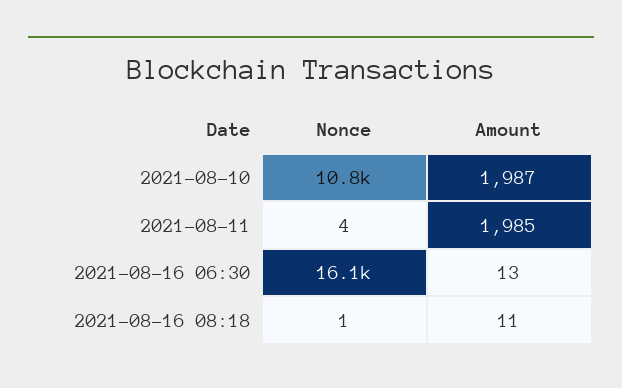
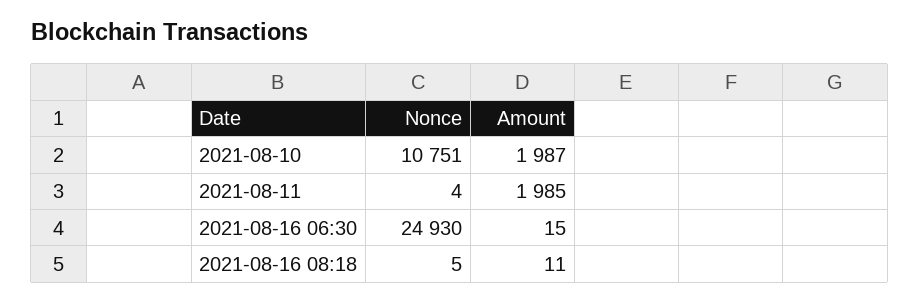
Nonce, 2021-08-16 06:30: 16100 -> 24930
Amount, 2021-08-16 06:30: 13 -> 15
Nonce, 2021-08-16 08:18: 1 -> 5

